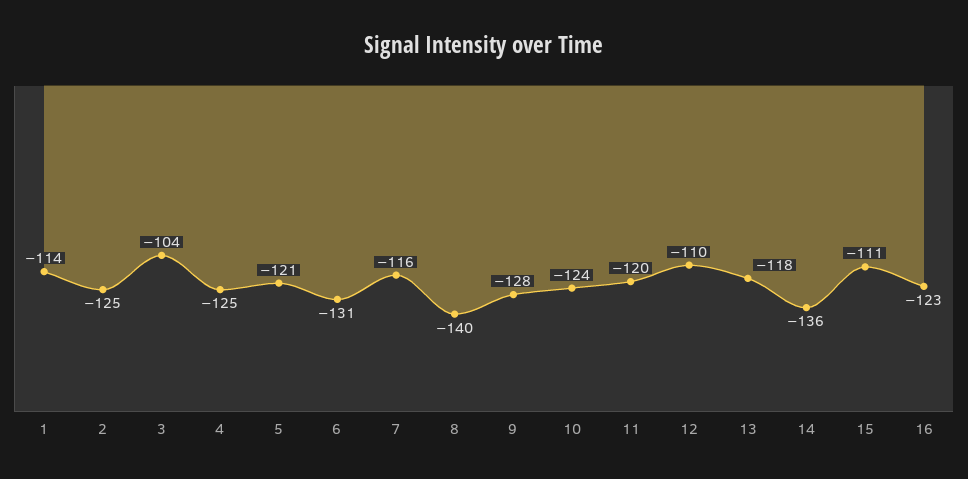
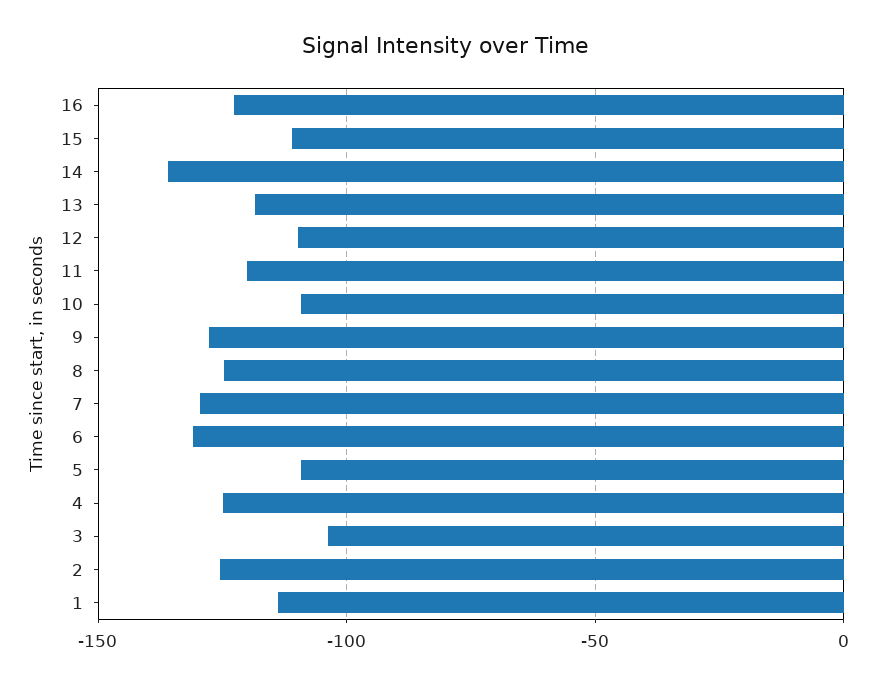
5: -121 -> -110
7: -116 -> -130
8: -140 -> -125
10: -124 -> -110

